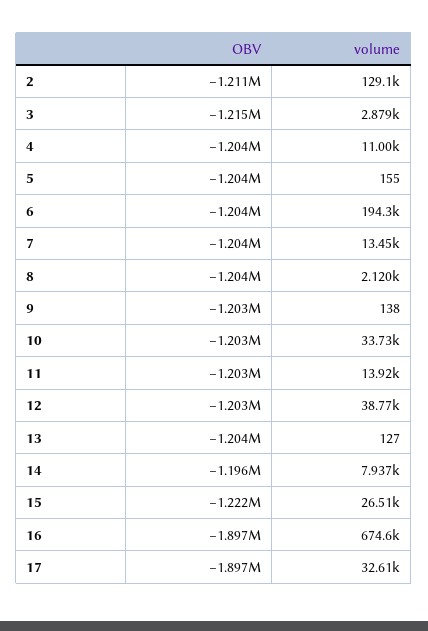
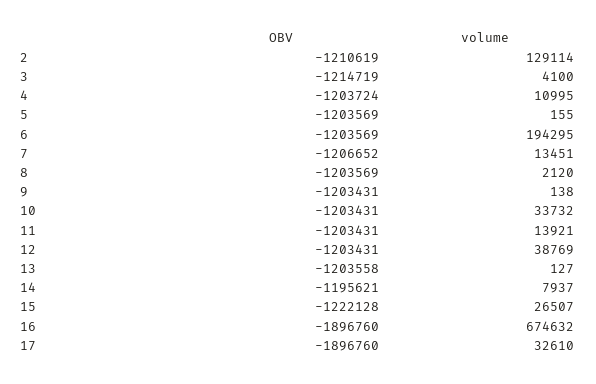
volume, 3: 2879 -> 4100
OBV, 7: -1204000 -> -1206652

